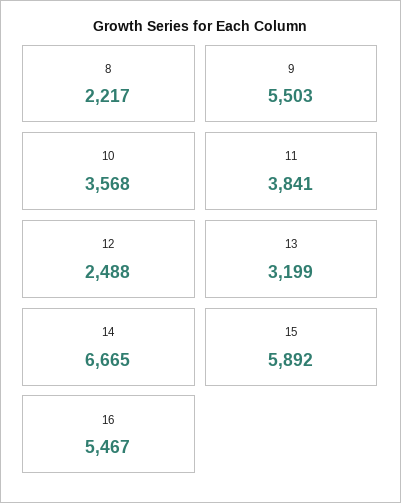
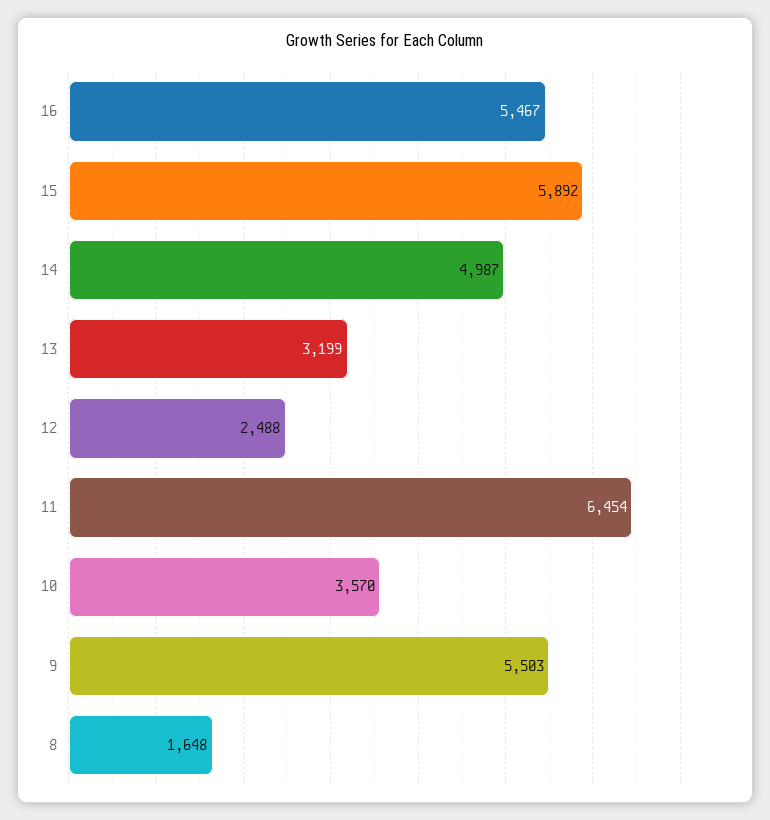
8: 2217 -> 1648
10: 3568 -> 3570
11: 3841 -> 6454
14: 6665 -> 4987

